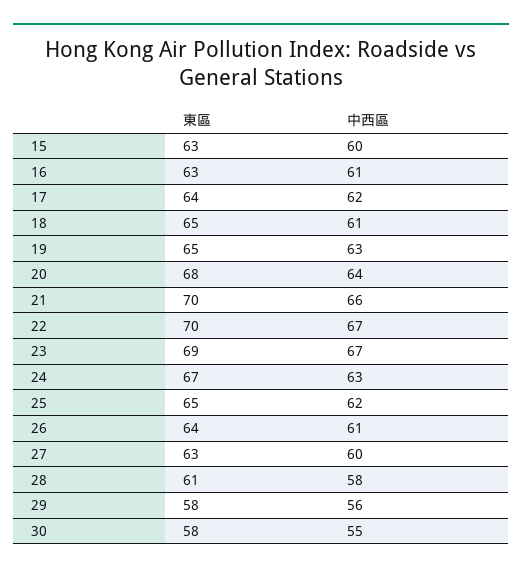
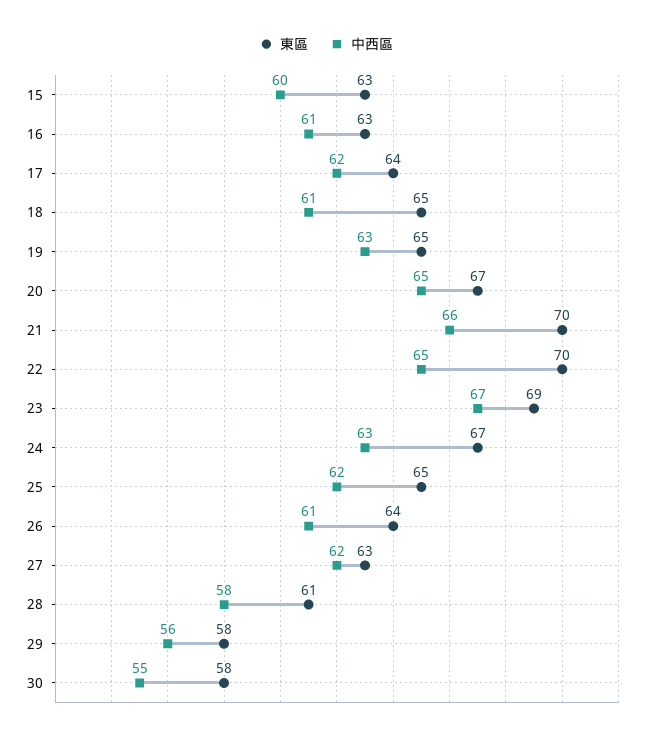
東區, 20: 68 -> 67
中西區, 20: 64 -> 65
中西區, 22: 67 -> 65
中西區, 27: 60 -> 62

